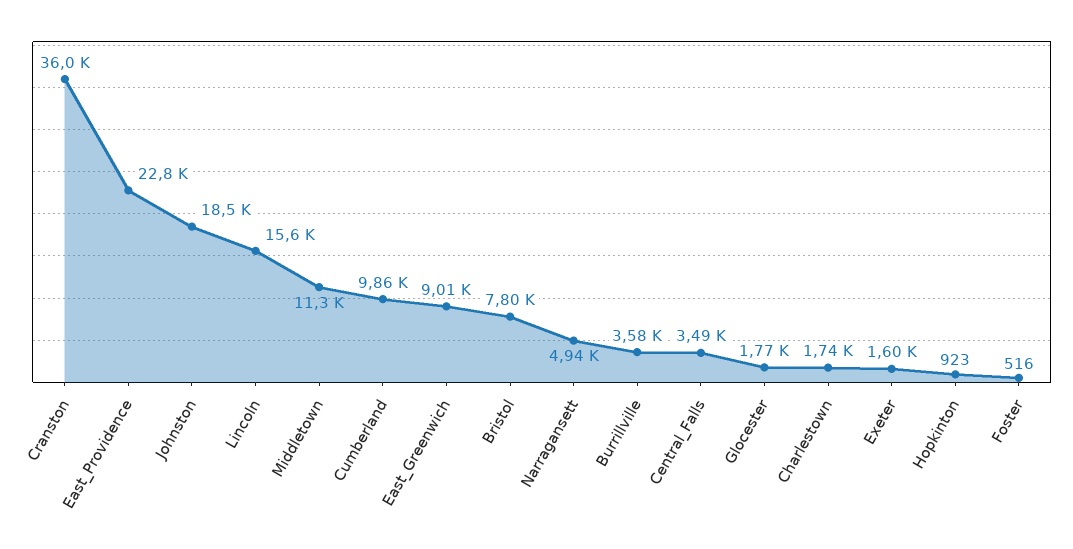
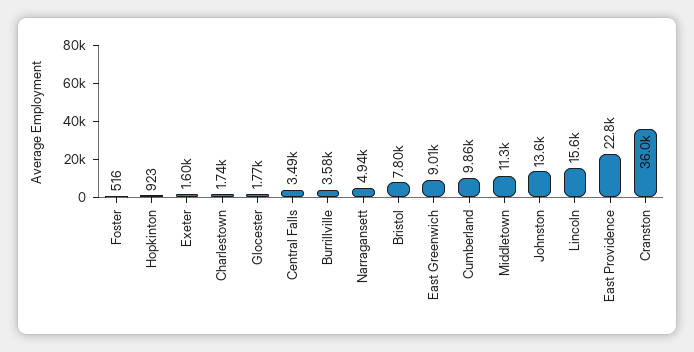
Johnston: 18500 -> 13600

